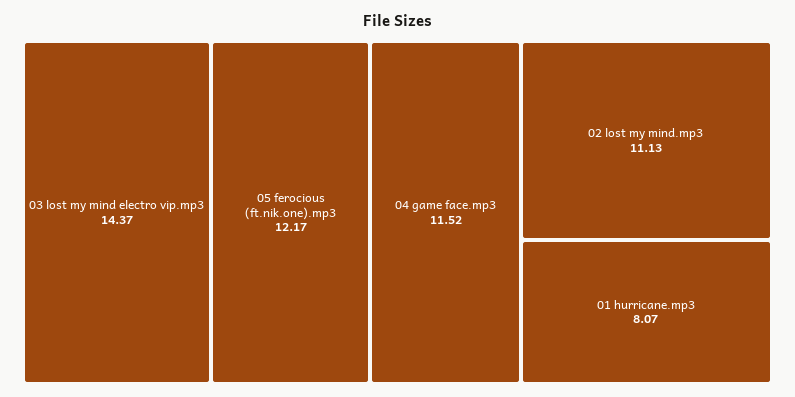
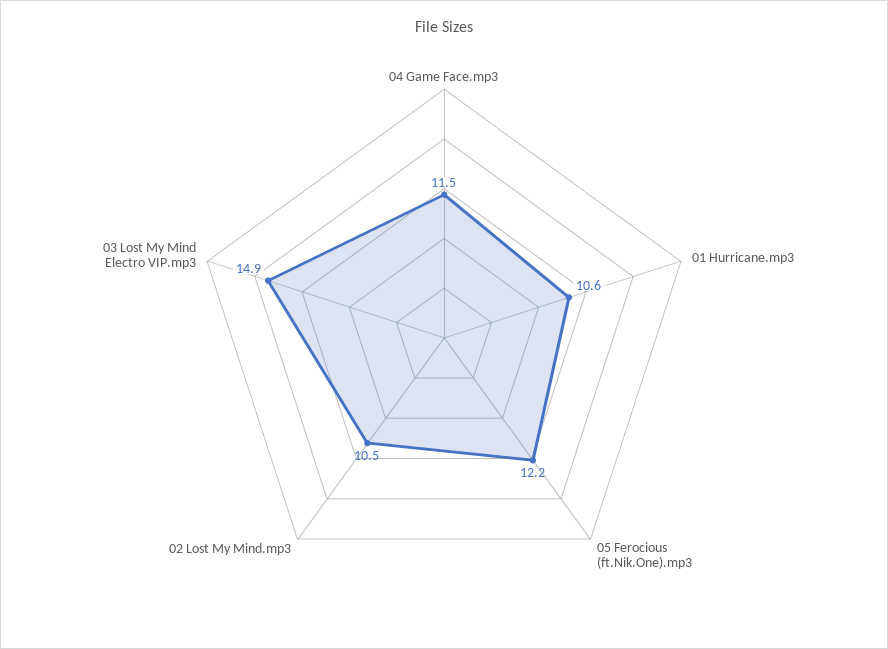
03 lost my mind electro vip.mp3: 14.37 -> 14.9
02 lost my mind.mp3: 11.13 -> 10.5
01 hurricane.mp3: 8.07 -> 10.6

